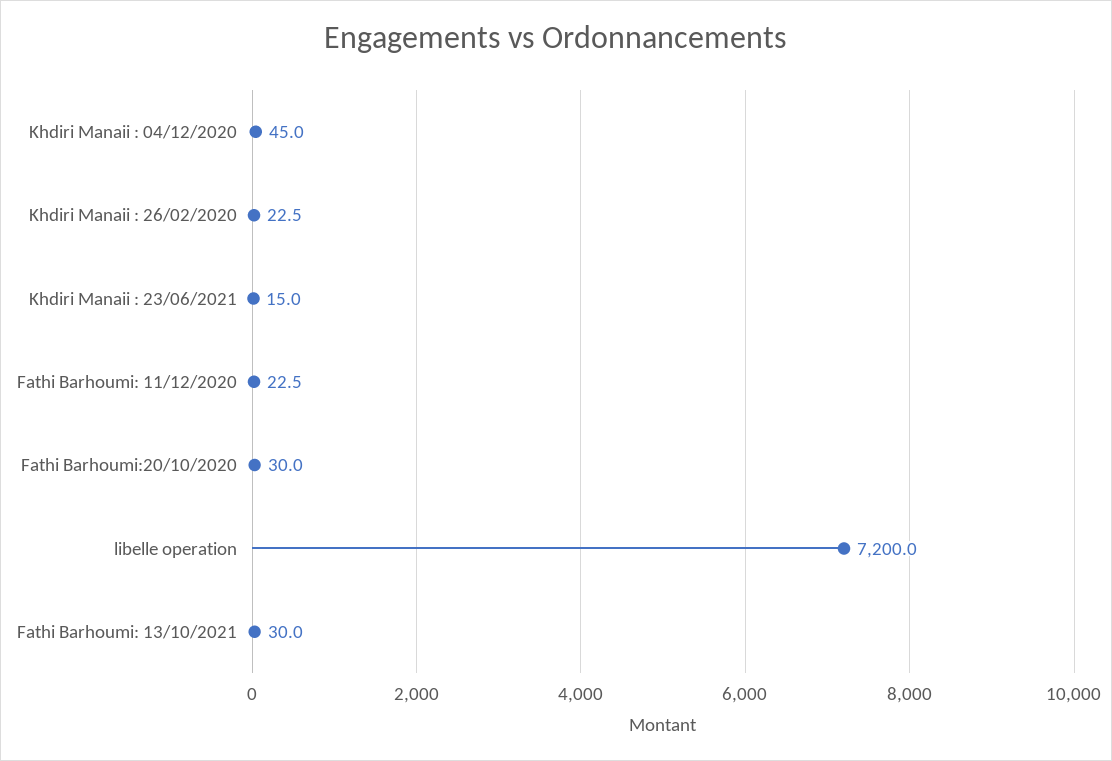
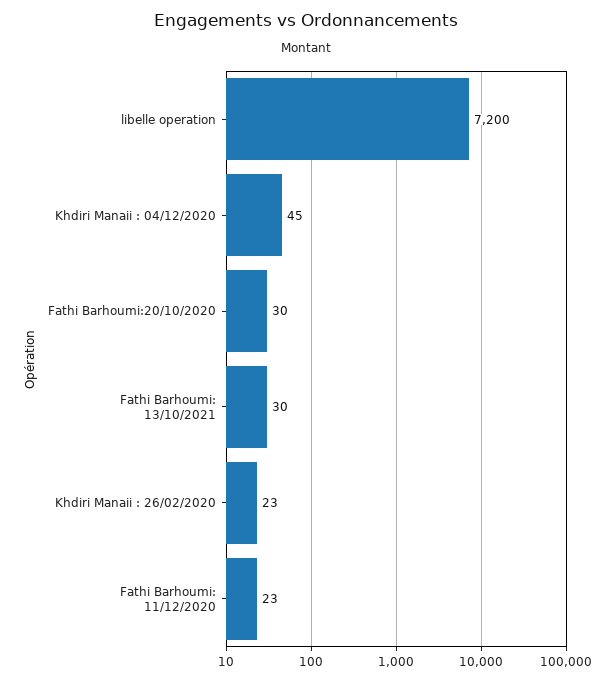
Khdiri Manaii : 23/06/2021: 15 -> none

